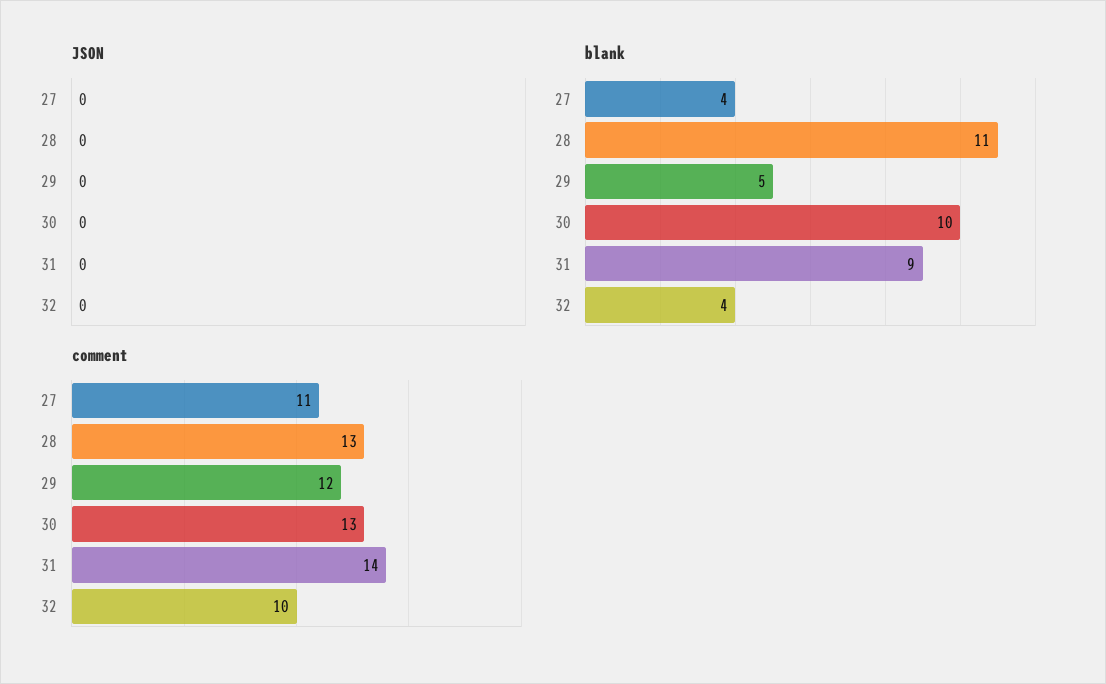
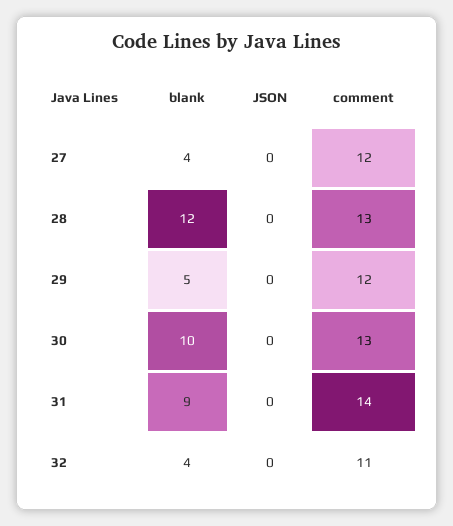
blank, 28: 11 -> 12
comment, 27: 11 -> 12
comment, 32: 10 -> 11

